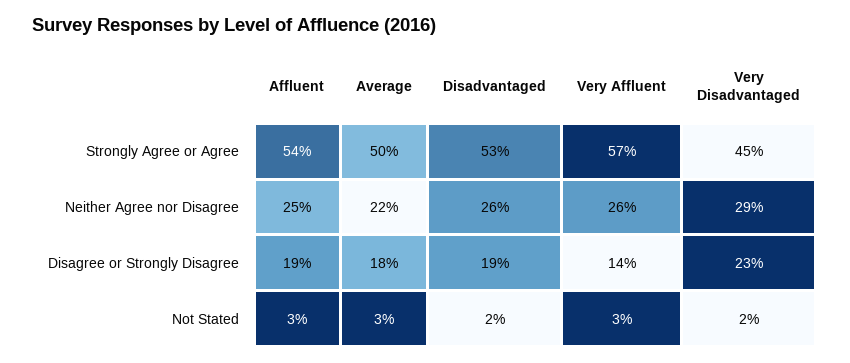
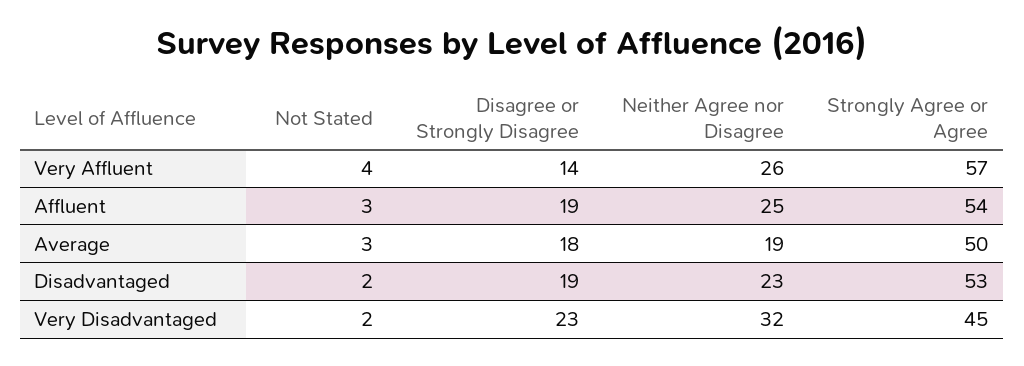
Average, Neither Agree nor Disagree: 22 -> 19
Disadvantaged, Neither Agree nor Disagree: 26 -> 23
Very Disadvantaged, Neither Agree nor Disagree: 29 -> 32
Very Affluent, Not Stated: 3 -> 4

